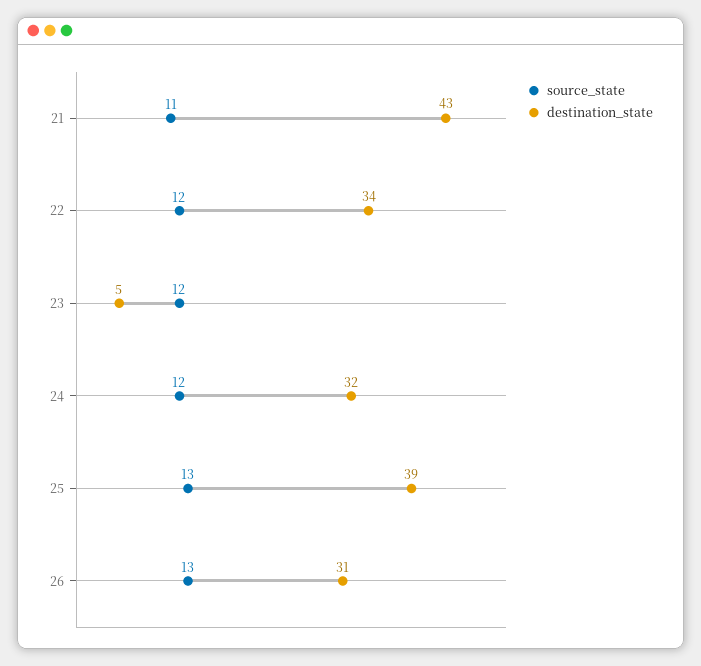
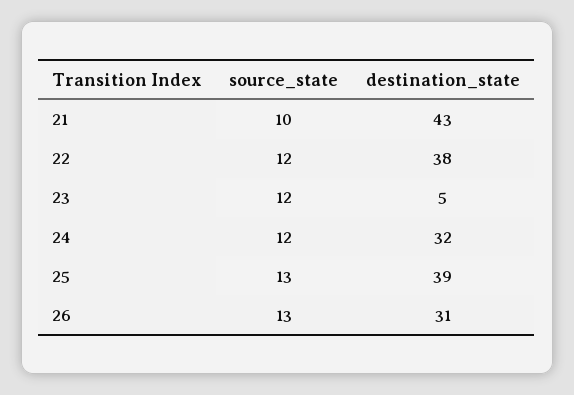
source_state, 21: 11 -> 10
destination_state, 22: 34 -> 38

